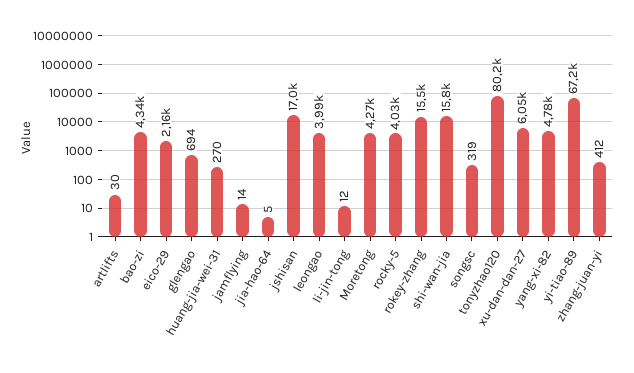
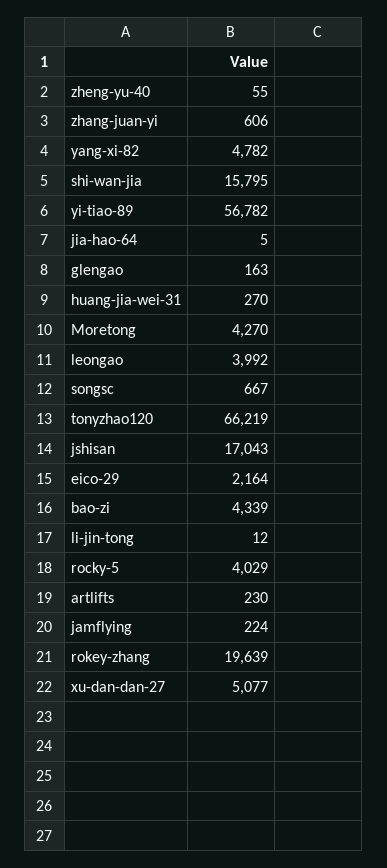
artlifts: 30 -> 230
glengao: 694 -> 163
jamflying: 14 -> 224
rokey-zhang: 15500 -> 19639
songsc: 319 -> 667
tonyzhao120: 80200 -> 66219
xu-dan-dan-27: 6050 -> 5077
yi-tiao-89: 67200 -> 56782
zhang-juan-yi: 412 -> 606
zheng-yu-40: none -> 55

